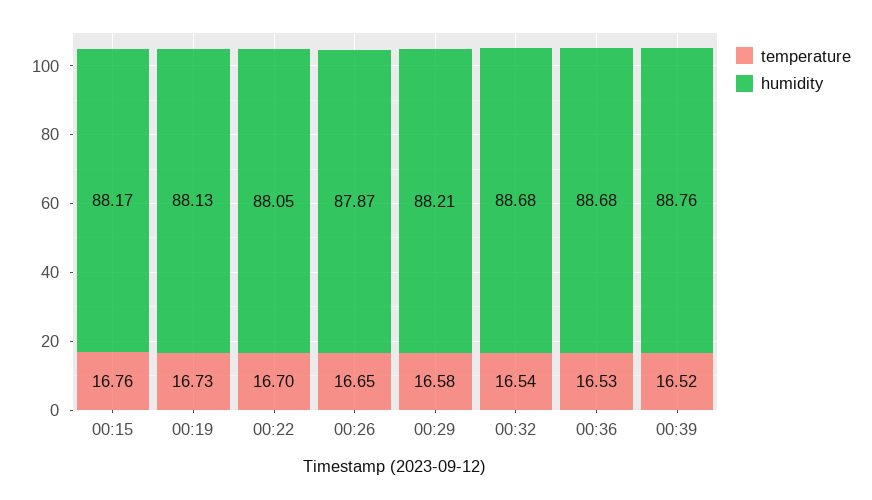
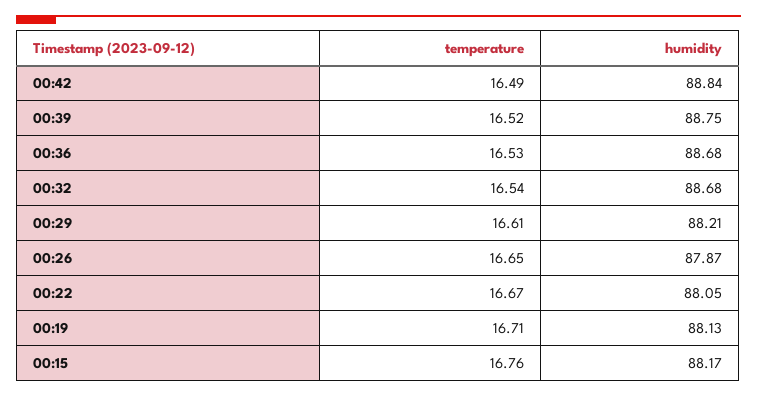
temperature, 00:19: 16.73 -> 16.71
temperature, 00:22: 16.7 -> 16.67
temperature, 00:29: 16.58 -> 16.61
humidity, 00:39: 88.76 -> 88.75
temperature, 00:42: none -> 16.49
humidity, 00:42: none -> 88.84

